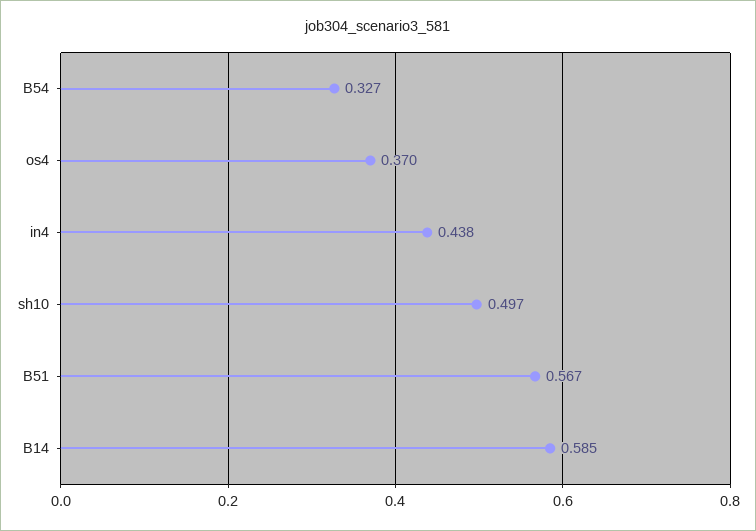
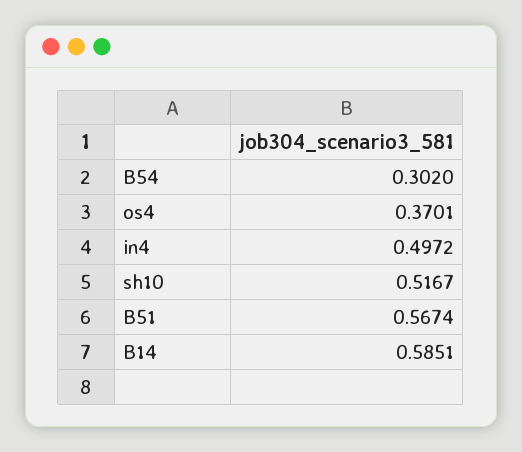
B54: 0.327 -> 0.302
in4: 0.438 -> 0.4972
sh10: 0.497 -> 0.5167

